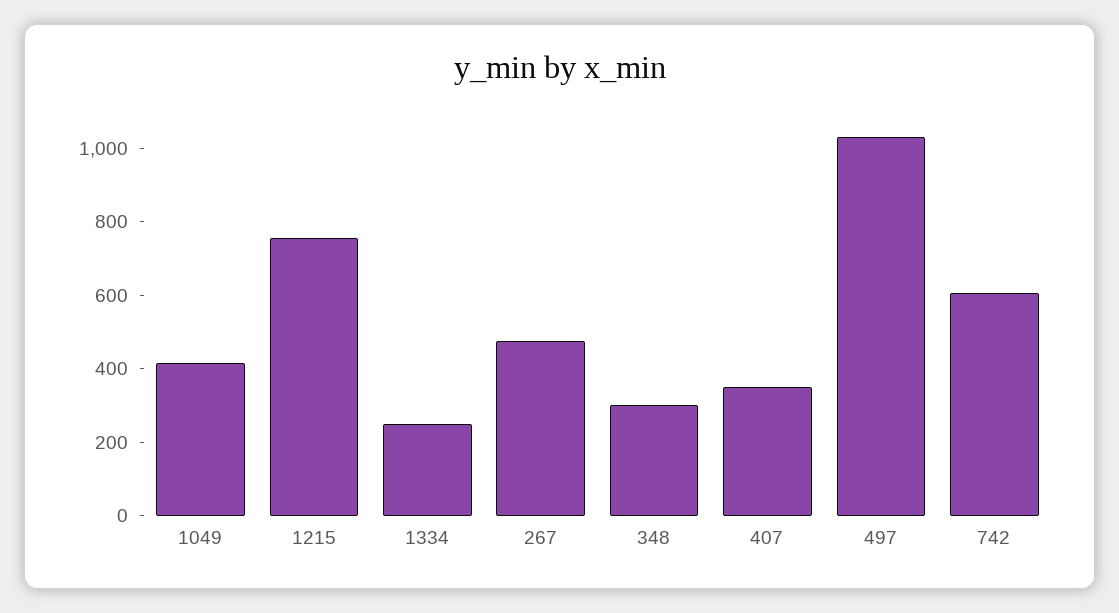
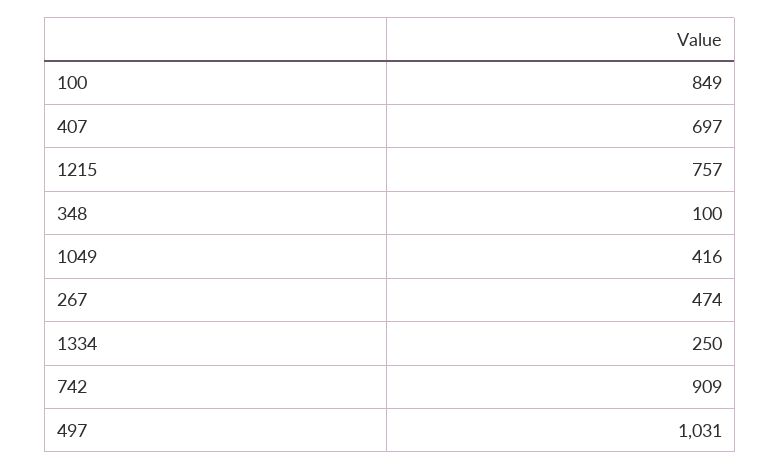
348: 300 -> 100
407: 350 -> 697
742: 600 -> 909
100: none -> 849

